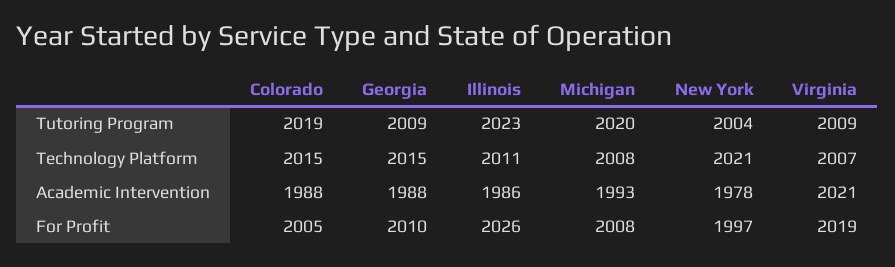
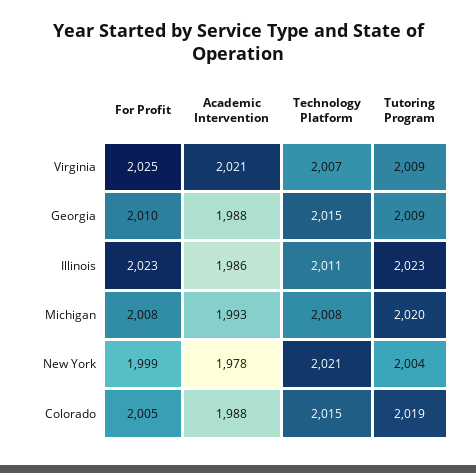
Illinois, For Profit: 2026 -> 2023
New York, For Profit: 1997 -> 1999
Virginia, For Profit: 2019 -> 2025

